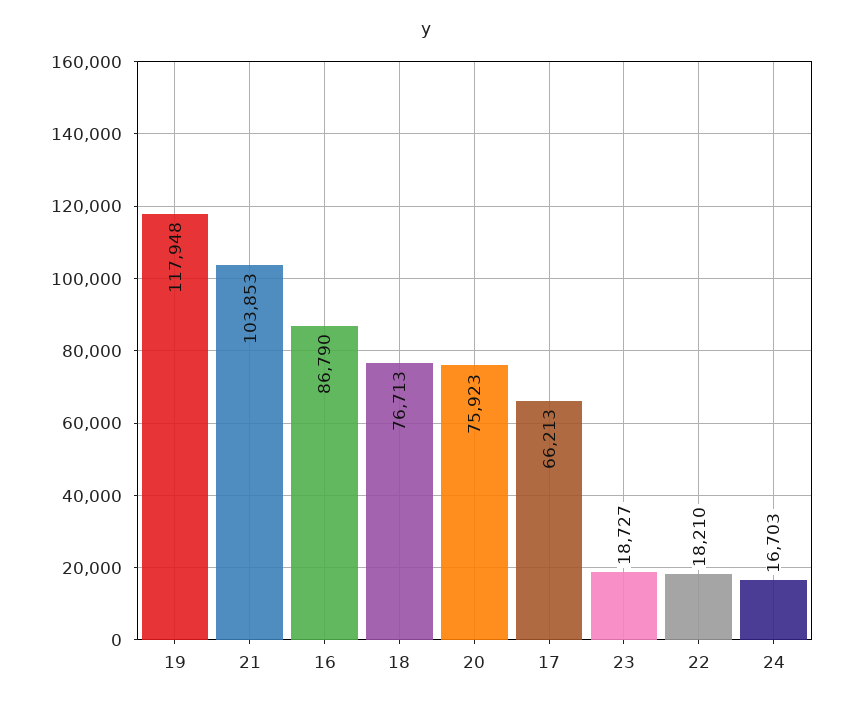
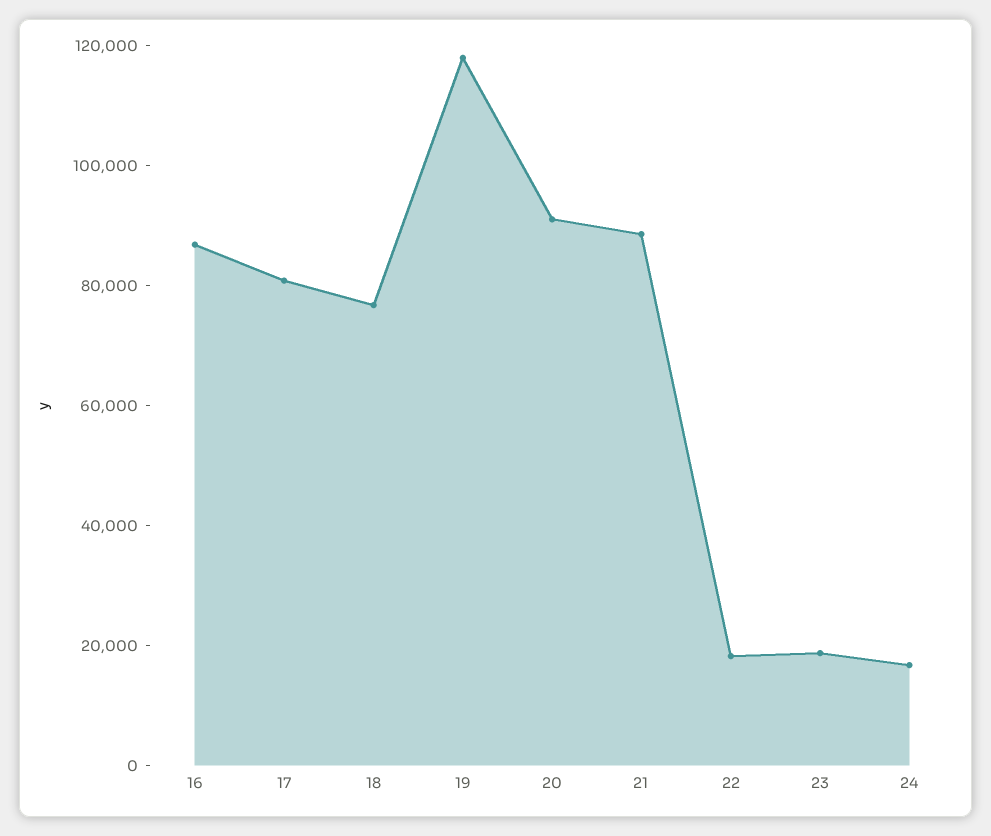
21: 103853 -> 90000
20: 75923 -> 90000
17: 66213 -> 80000

